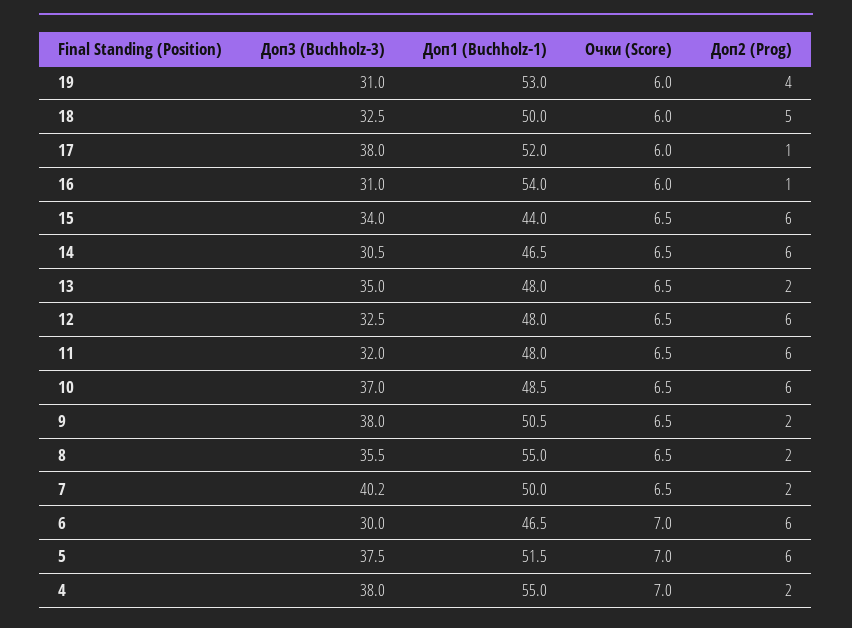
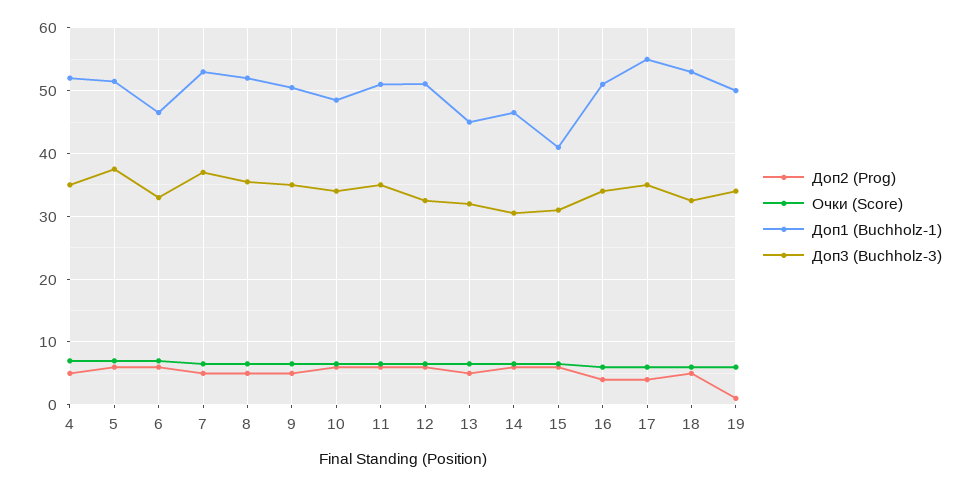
Доп3 (Buchholz-3), 19: 31 -> 34
Доп1 (Buchholz-1), 19: 53 -> 50
Доп2 (Prog), 19: 4 -> 1
Доп1 (Buchholz-1), 18: 50 -> 53
Доп3 (Buchholz-3), 17: 38 -> 35
Доп1 (Buchholz-1), 17: 52 -> 55
Доп2 (Prog), 17: 1 -> 4
Доп3 (Buchholz-3), 16: 31 -> 34
Доп1 (Buchholz-1), 16: 54 -> 51
Доп2 (Prog), 16: 1 -> 4
Доп3 (Buchholz-3), 15: 34 -> 31
Доп1 (Buchholz-1), 15: 44 -> 41
Доп3 (Buchholz-3), 13: 35 -> 32
Доп1 (Buchholz-1), 13: 48 -> 45
Доп2 (Prog), 13: 2 -> 5
Доп1 (Buchholz-1), 12: 48 -> 51
Доп3 (Buchholz-3), 11: 32 -> 35
Доп1 (Buchholz-1), 11: 48 -> 51
Доп3 (Buchholz-3), 10: 37 -> 34
Доп3 (Buchholz-3), 9: 38 -> 35
Доп2 (Prog), 9: 2 -> 5
Доп1 (Buchholz-1), 8: 55 -> 52
Доп2 (Prog), 8: 2 -> 5
Доп3 (Buchholz-3), 7: 40.2 -> 37
Доп1 (Buchholz-1), 7: 50 -> 53
Доп2 (Prog), 7: 2 -> 5
Доп3 (Buchholz-3), 6: 30 -> 33
Доп3 (Buchholz-3), 4: 38 -> 35
Доп1 (Buchholz-1), 4: 55 -> 52
Доп2 (Prog), 4: 2 -> 5

